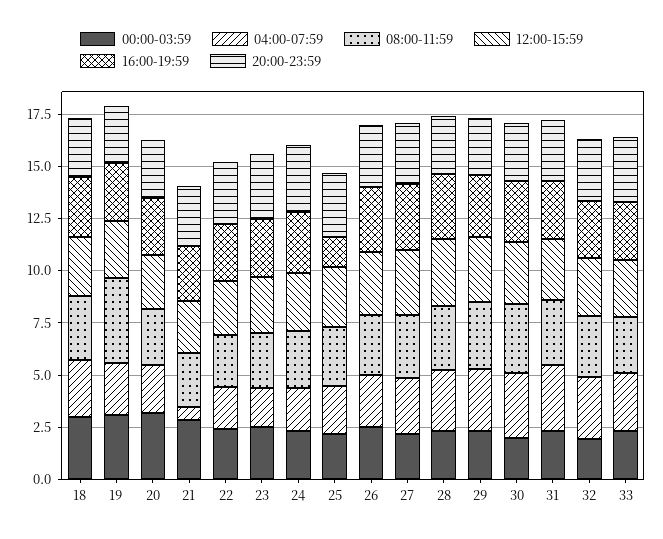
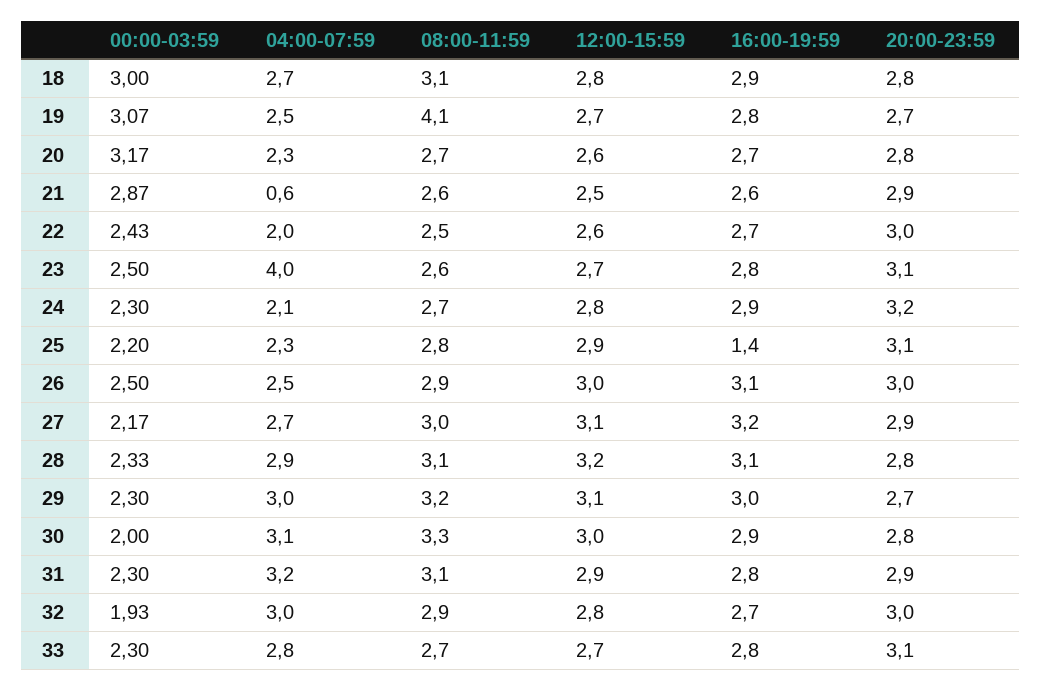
04:00-07:59, 23: 2 -> 4

